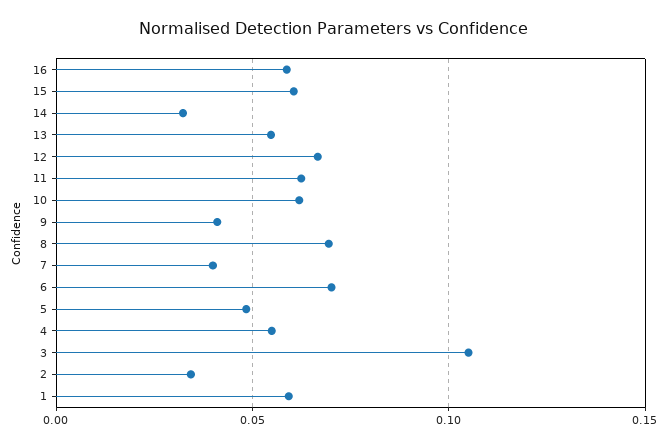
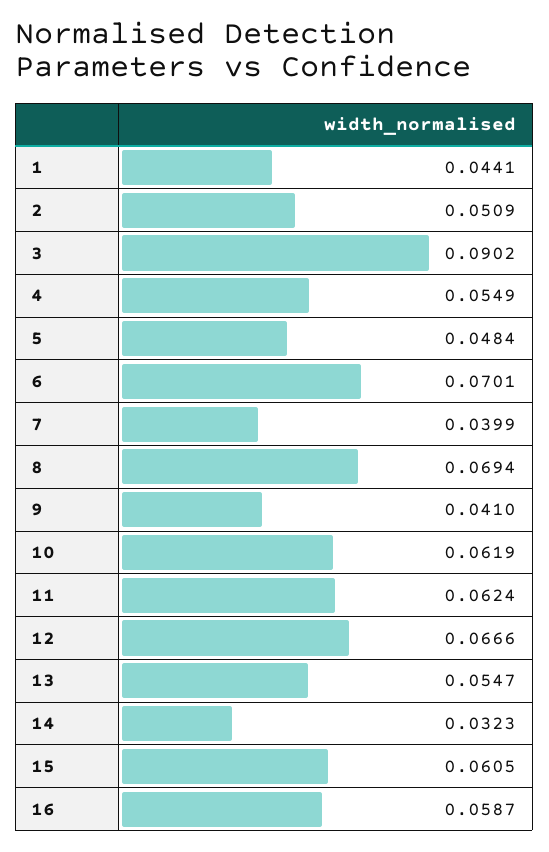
3: 0.105 -> 0.0902
2: 0.035 -> 0.0509
1: 0.06 -> 0.0441

